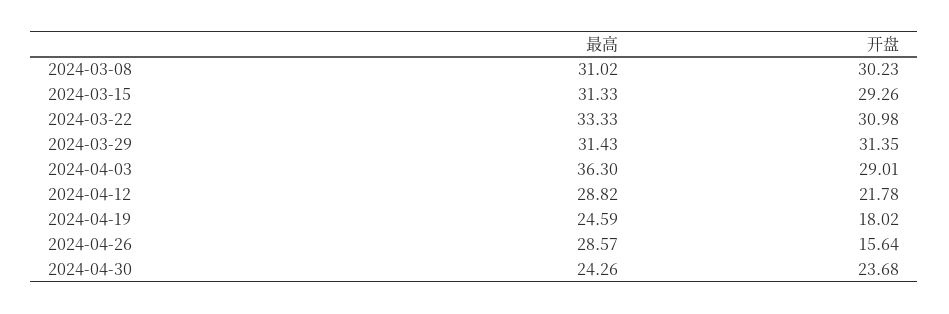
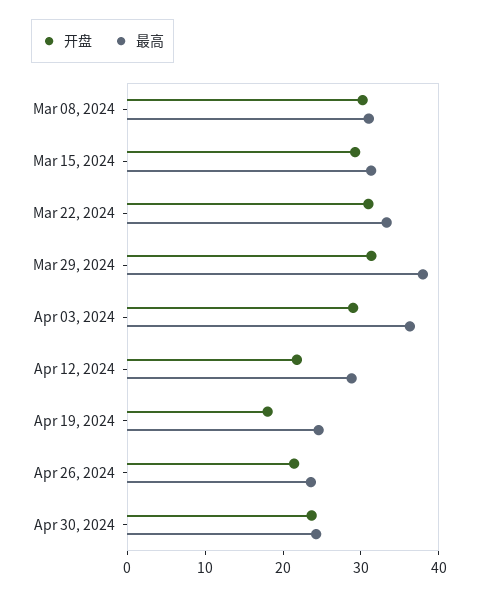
最高, 2024-03-29: 31.43 -> 38
最高, 2024-04-26: 28.57 -> 24
开盘, 2024-04-26: 15.64 -> 22

